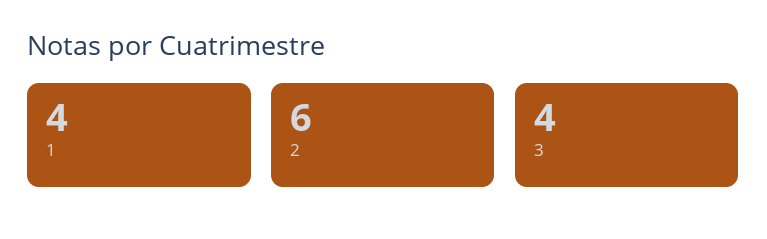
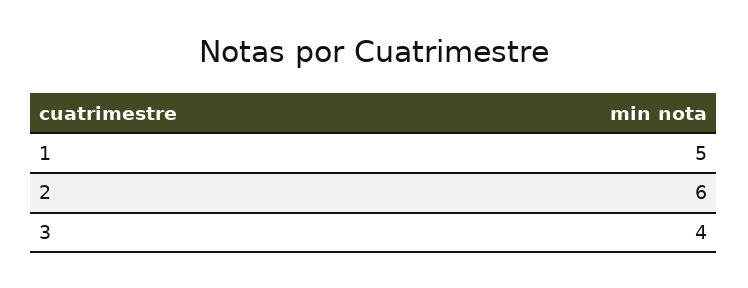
1: 4 -> 5

